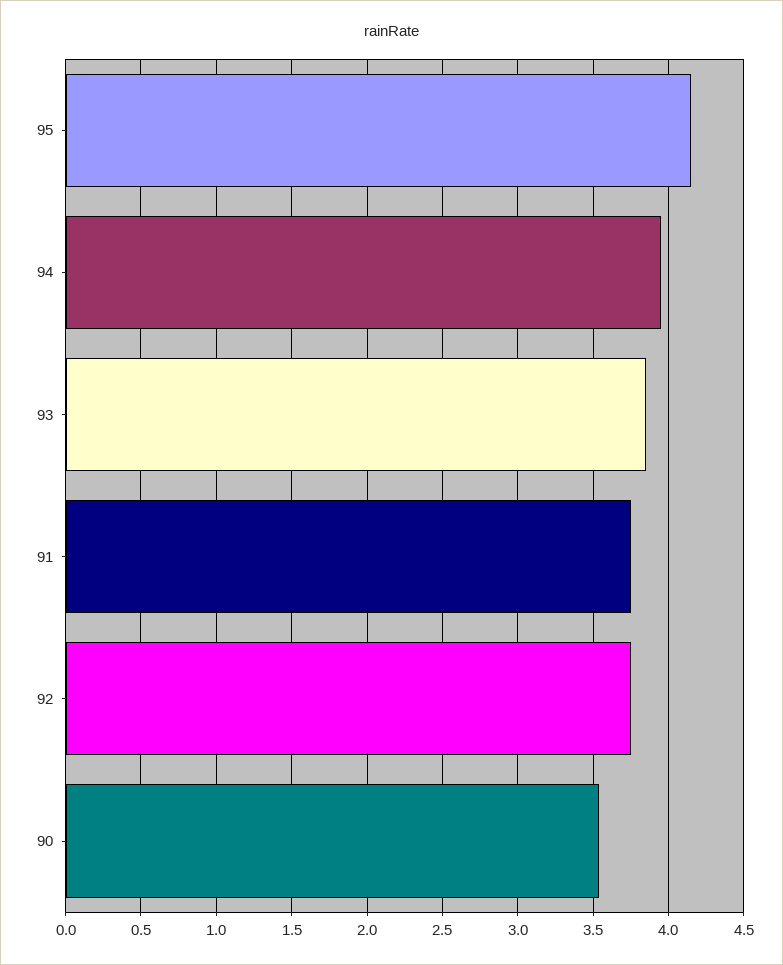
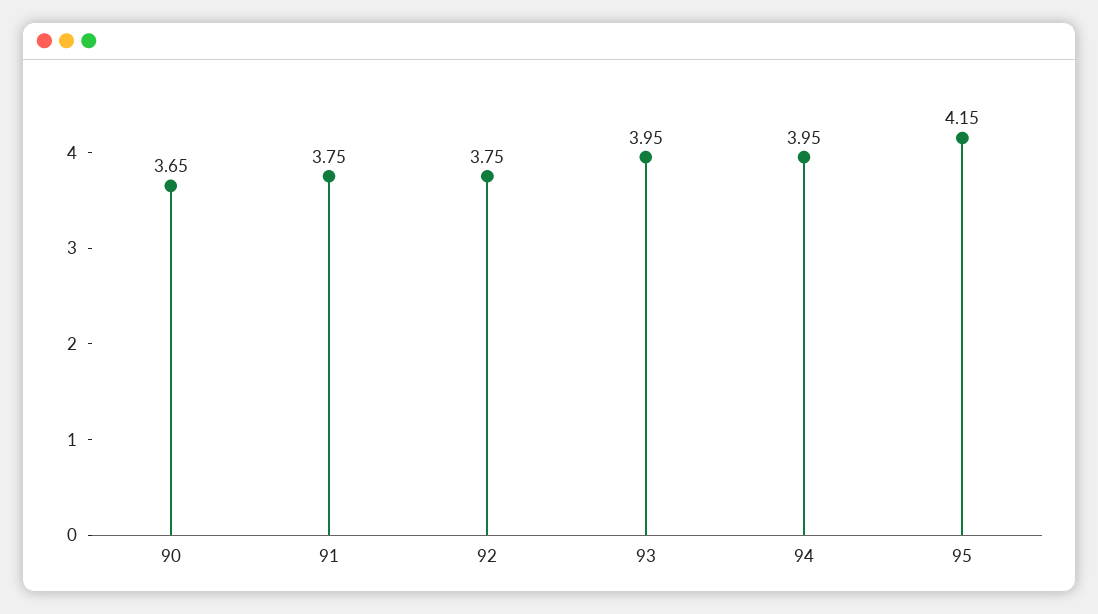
93: 3.85 -> 3.95
90: 3.55 -> 3.65

